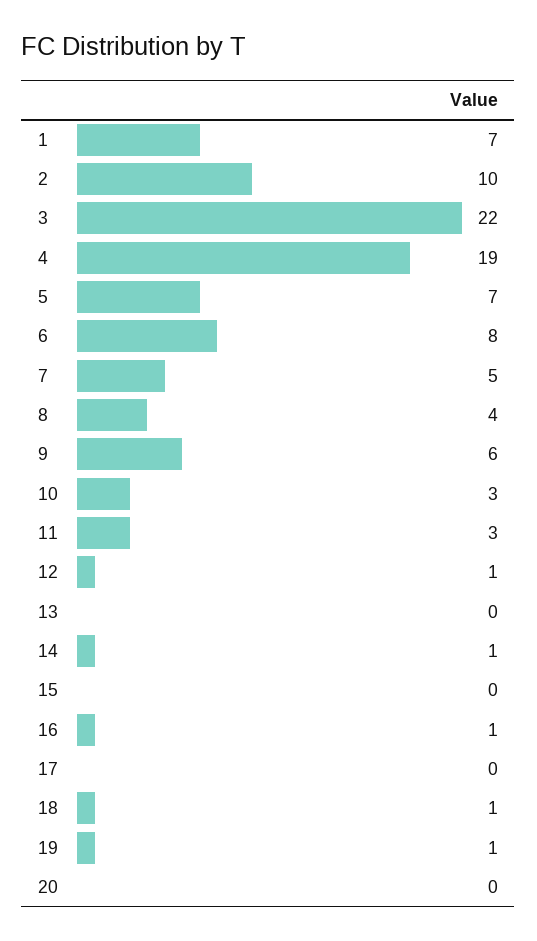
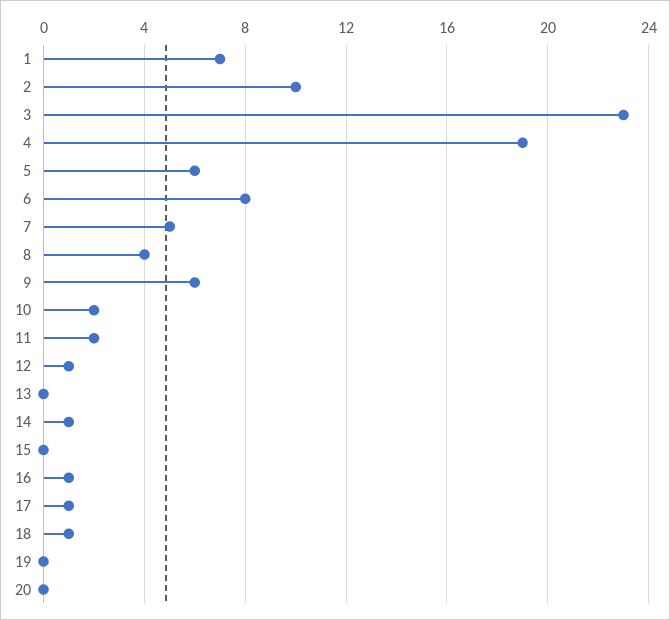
3: 22 -> 23
5: 7 -> 6
10: 3 -> 2
11: 3 -> 2
17: 0 -> 1
19: 1 -> 0

